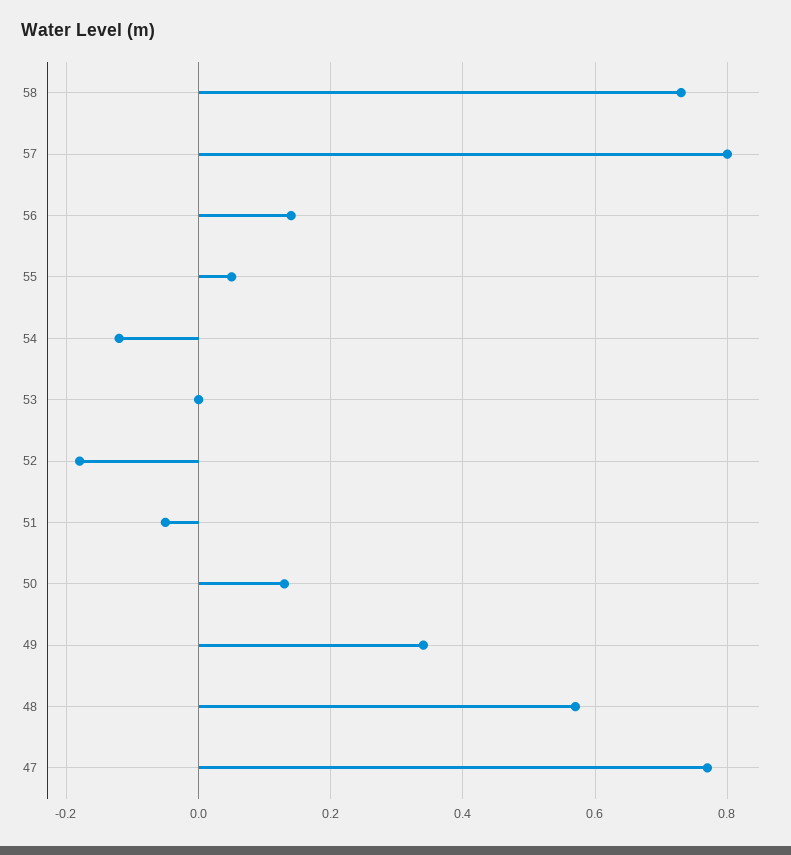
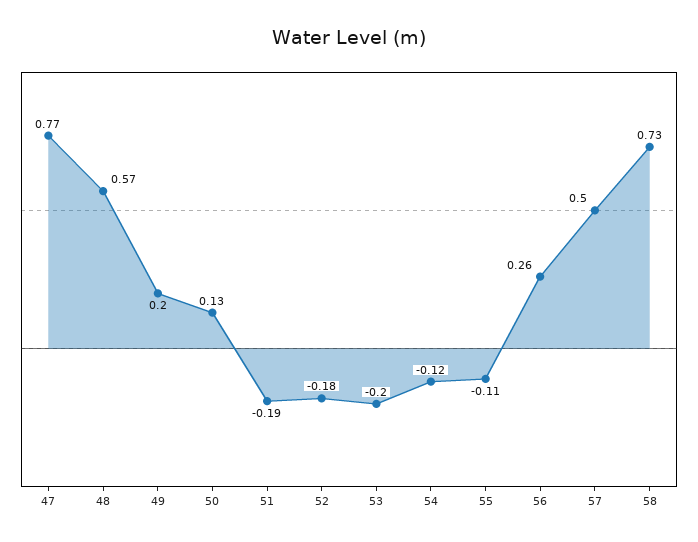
57: 0.8 -> 0.5
56: 0.15 -> 0.26
55: 0.05 -> -0.11
53: 0 -> -0.2
51: -0.05 -> -0.19
49: 0.35 -> 0.2

